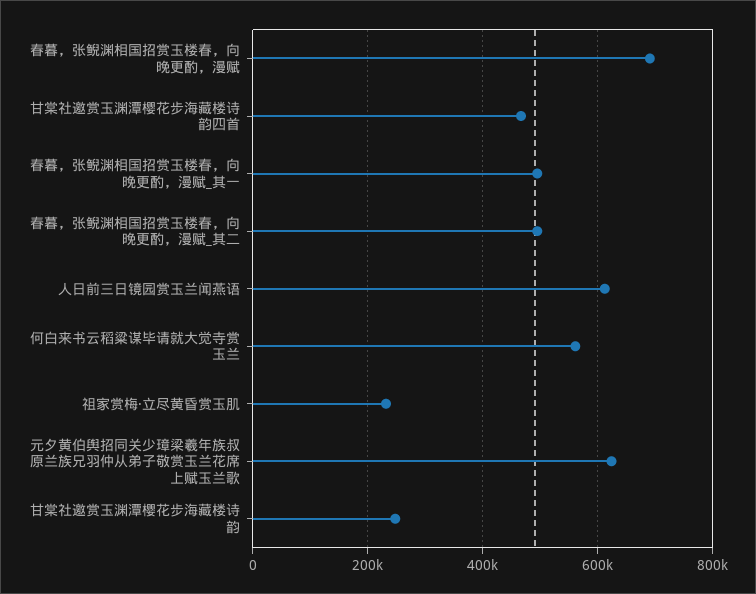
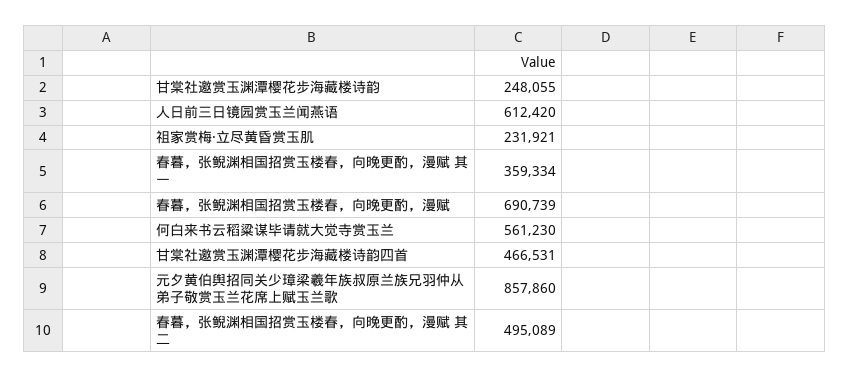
春暮，张鲵渊相国招赏玉楼春，向晚更酌，漫赋_其一: 500000 -> 359334
元夕黄伯舆招同关少璋梁羲年族叔原兰族兄羽仲从弟子敬赏玉兰花席上赋玉兰歌: 620000 -> 857860

